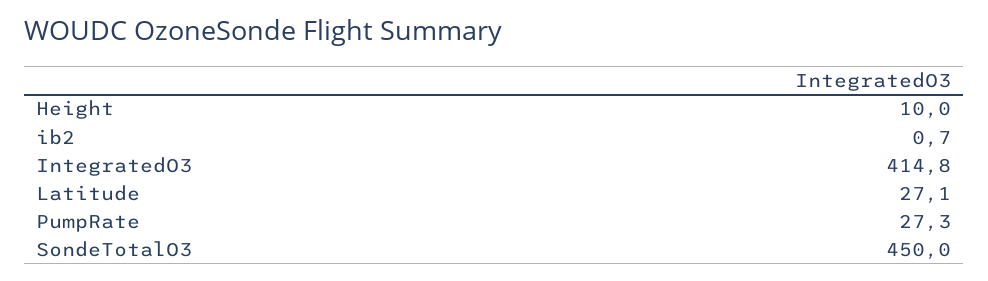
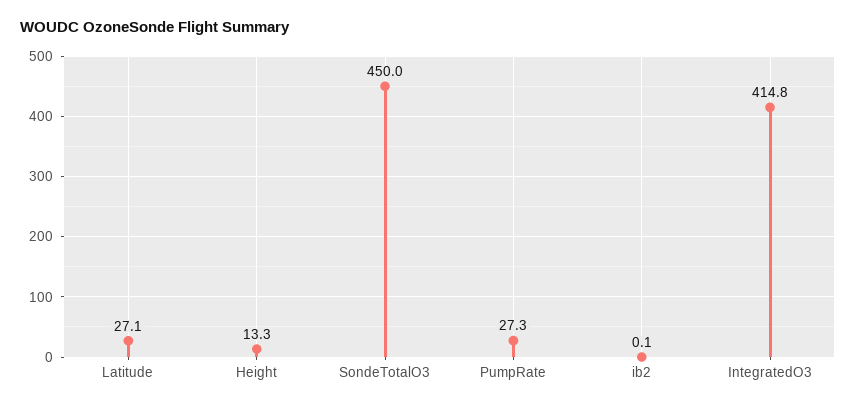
Height: 10 -> 13.3
ib2: 0.7 -> 0.1

